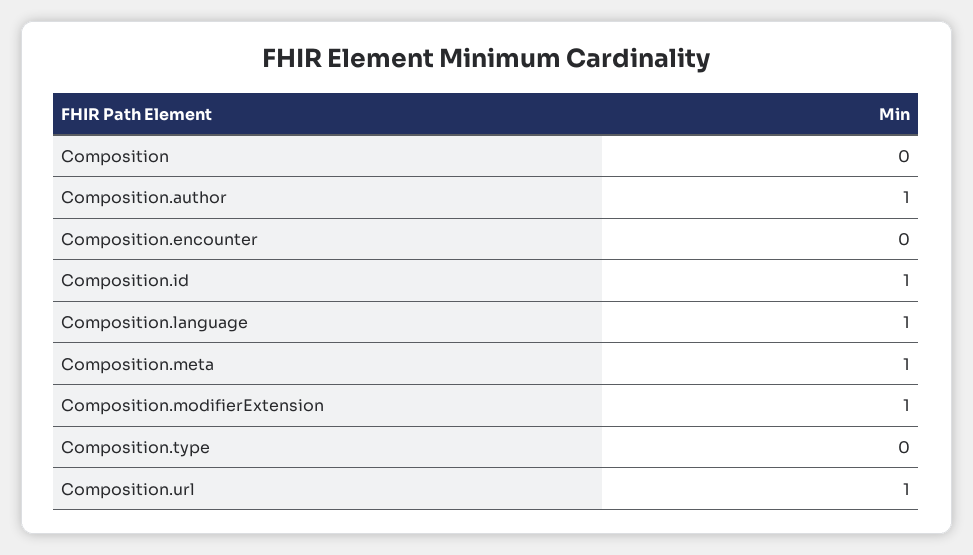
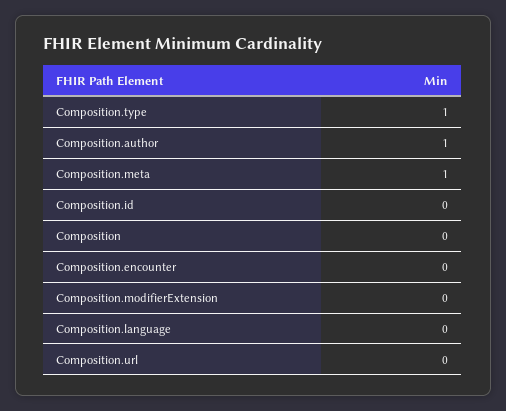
Composition.id: 1 -> 0
Composition.language: 1 -> 0
Composition.modifierExtension: 1 -> 0
Composition.type: 0 -> 1
Composition.url: 1 -> 0

